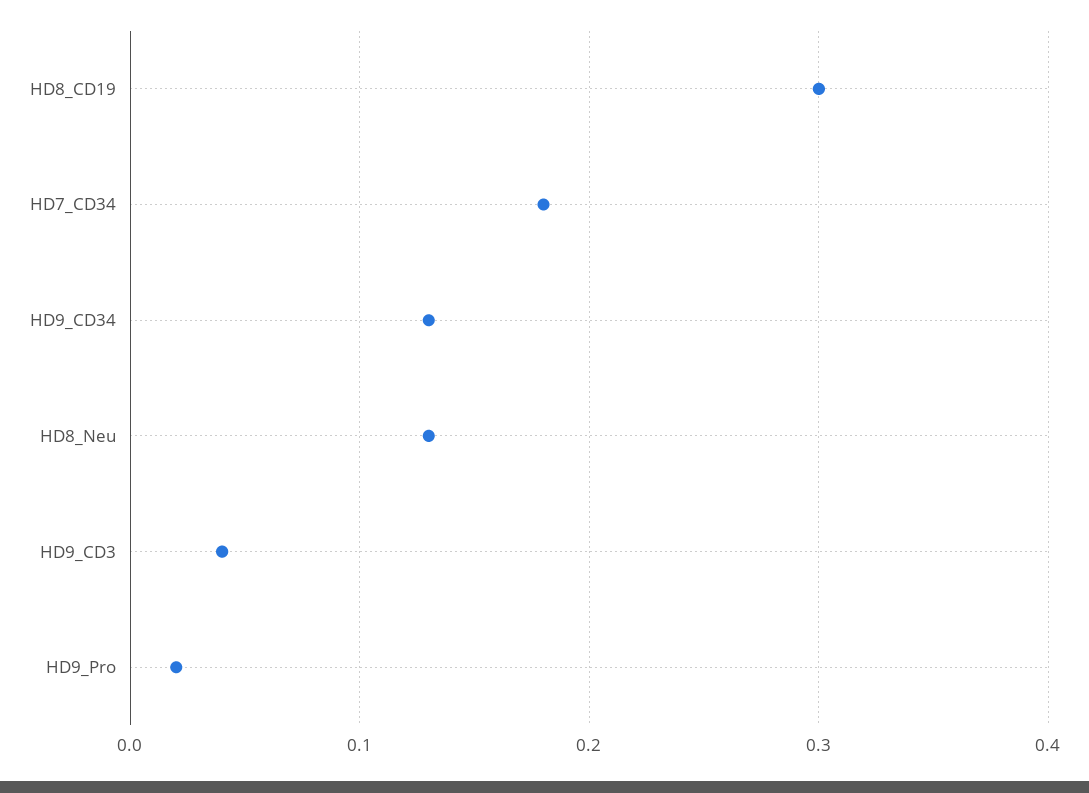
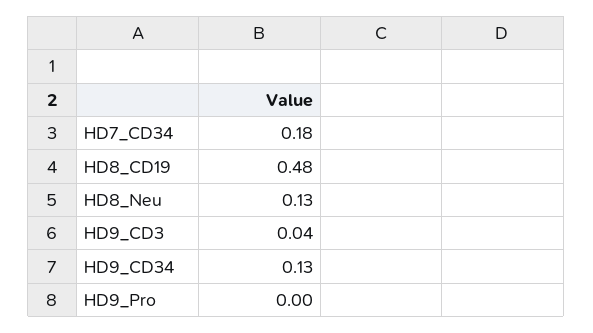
HD8_CD19: 0.3 -> 0.48
HD9_Pro: 0.02 -> 0

